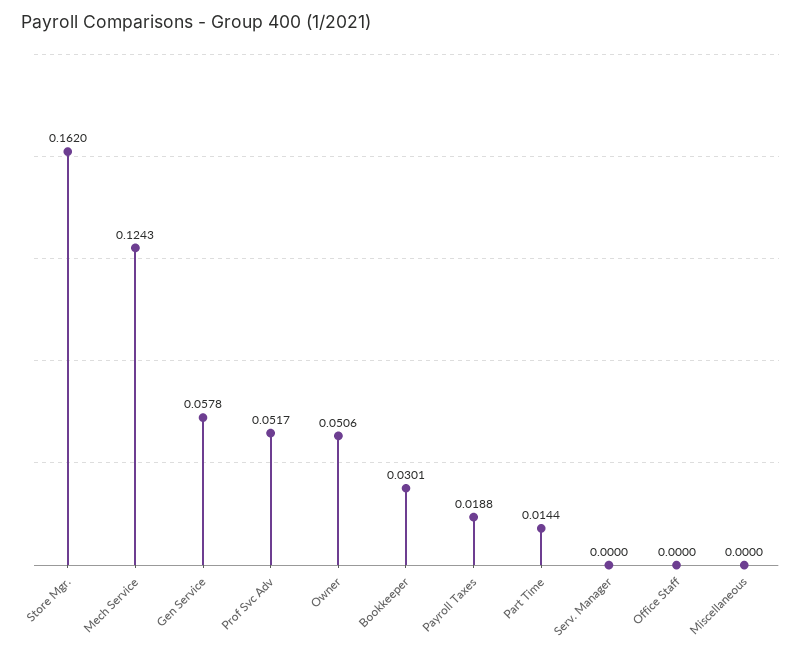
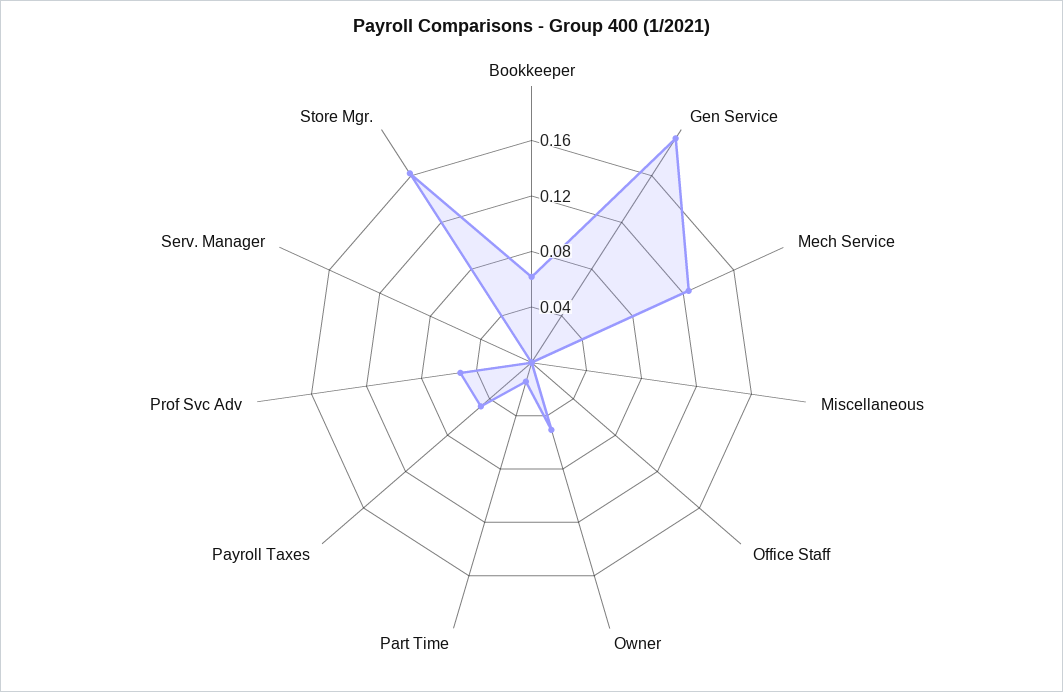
Gen Service: 0.0578 -> 0.19
Bookkeeper: 0.0301 -> 0.06
Payroll Taxes: 0.0188 -> 0.05

